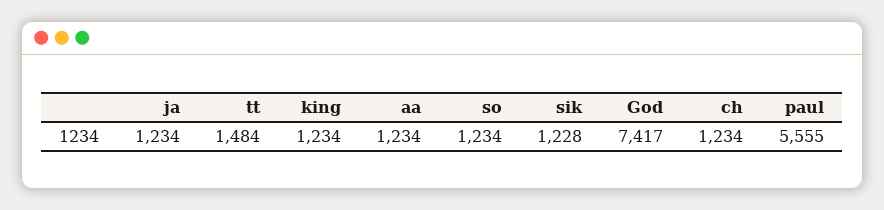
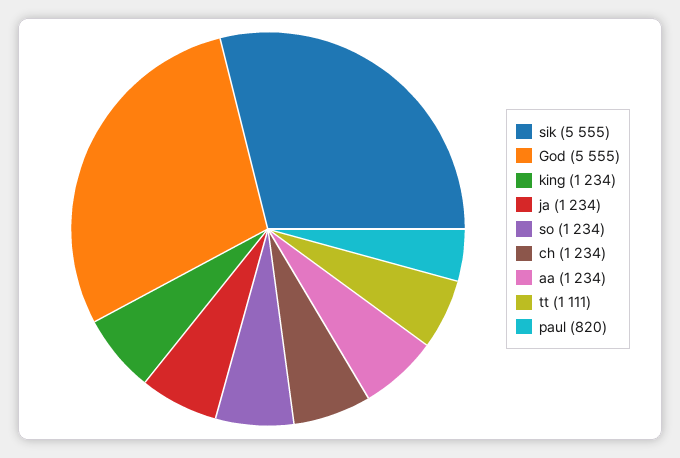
tt: 1484 -> 1111
sik: 1228 -> 5555
God: 7417 -> 5555
paul: 5555 -> 820

